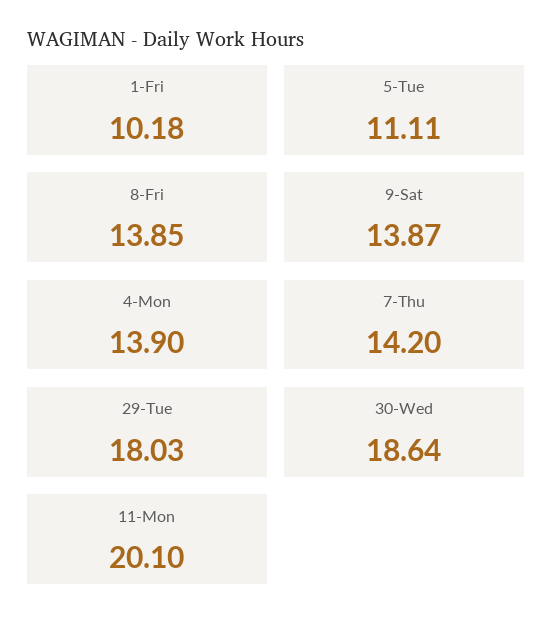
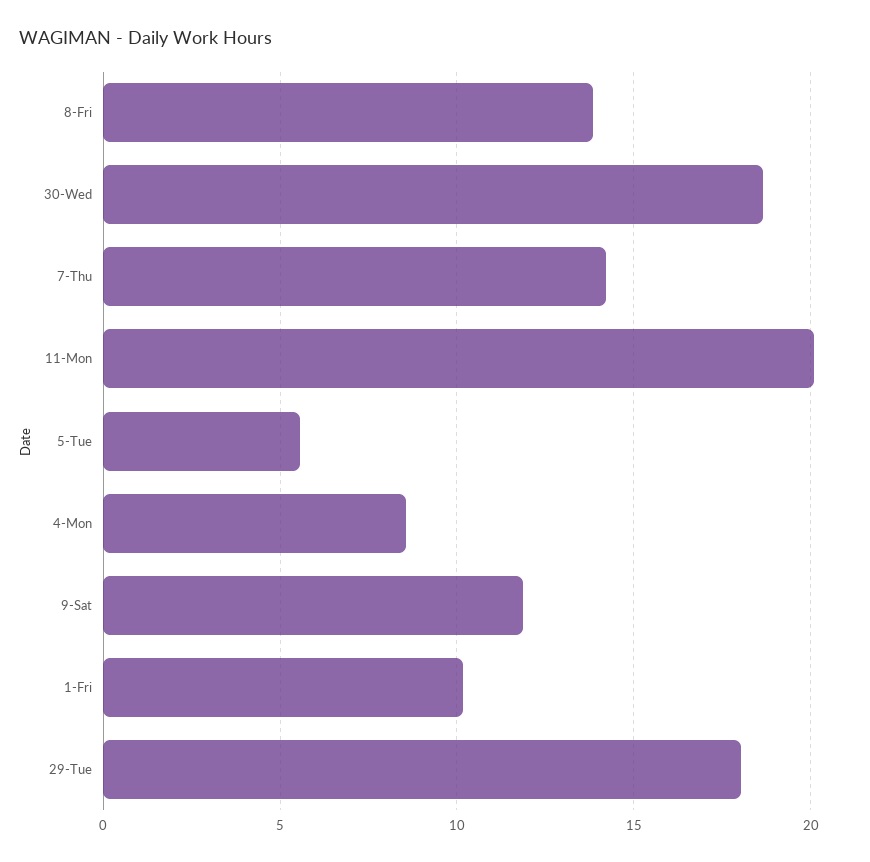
5-Tue: 11.11 -> 5.5
9-Sat: 13.87 -> 12
4-Mon: 13.9 -> 8.5

